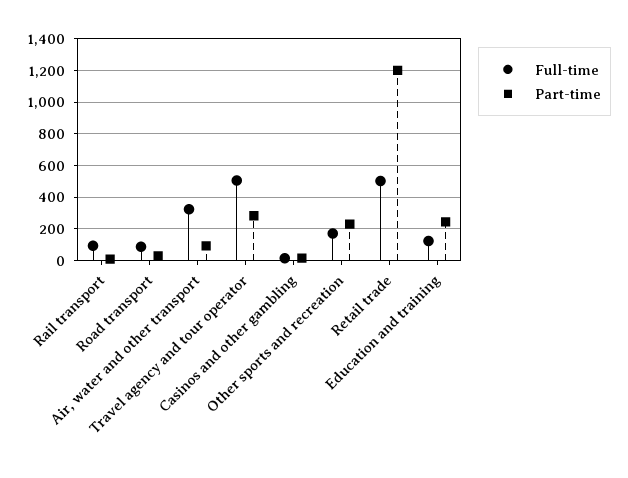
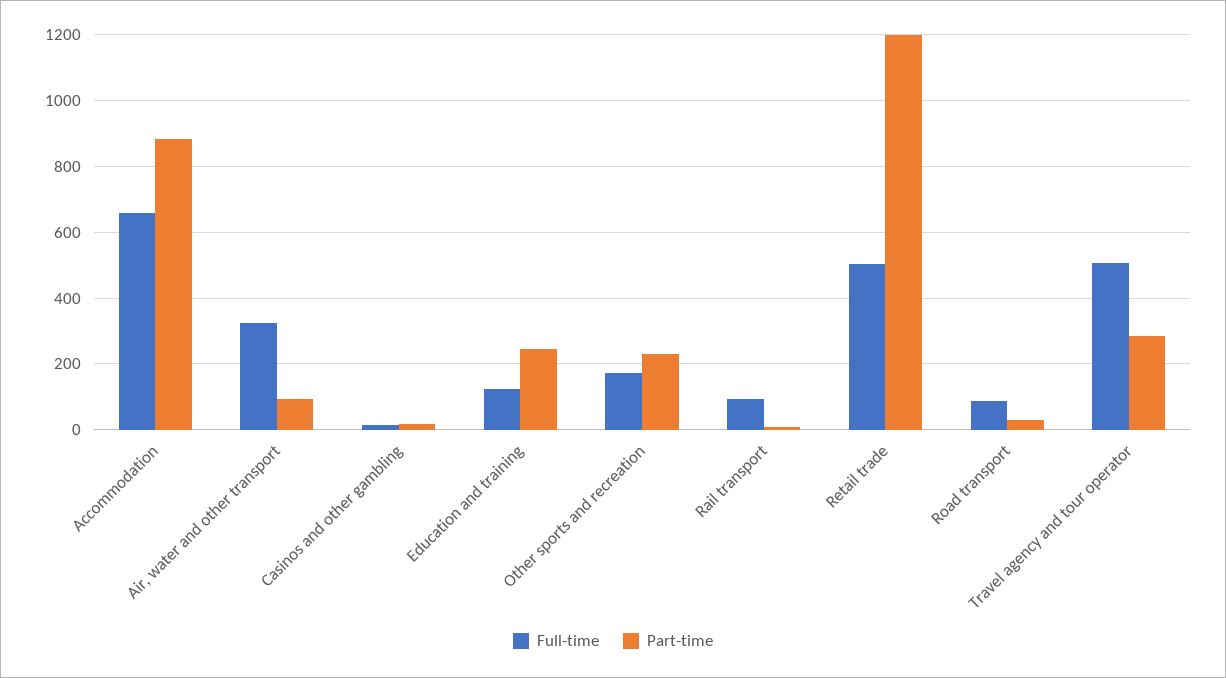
Full-time, Accommodation: none -> 660
Part-time, Accommodation: none -> 880

